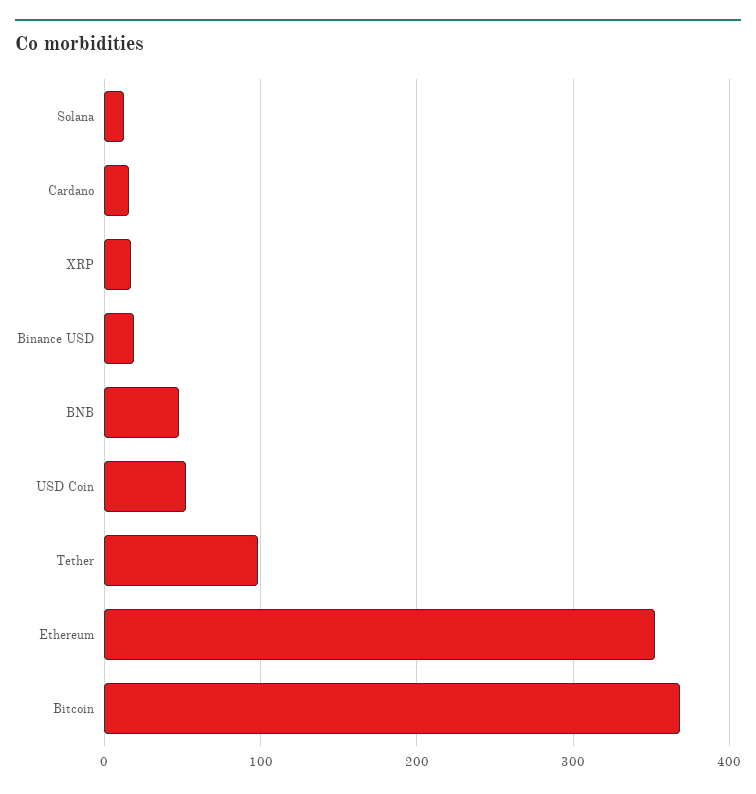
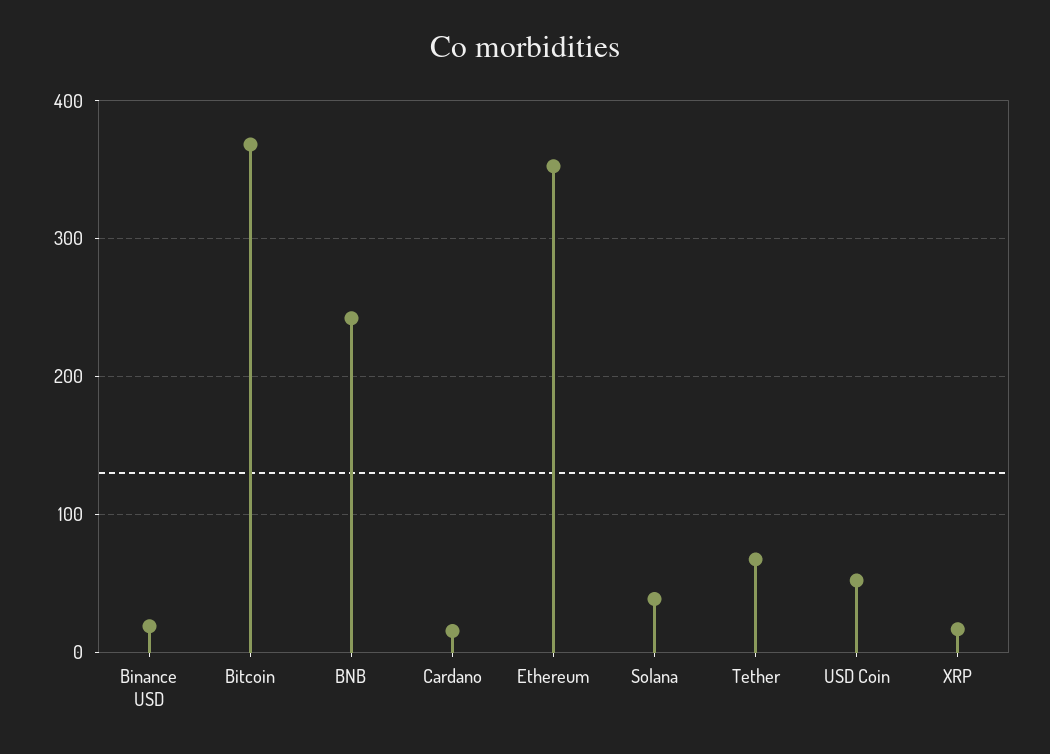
Solana: 10 -> 40
BNB: 50 -> 240
Tether: 100 -> 70

